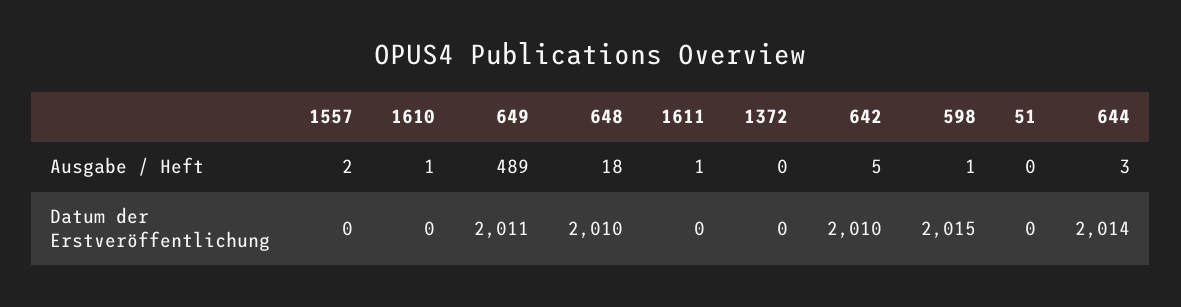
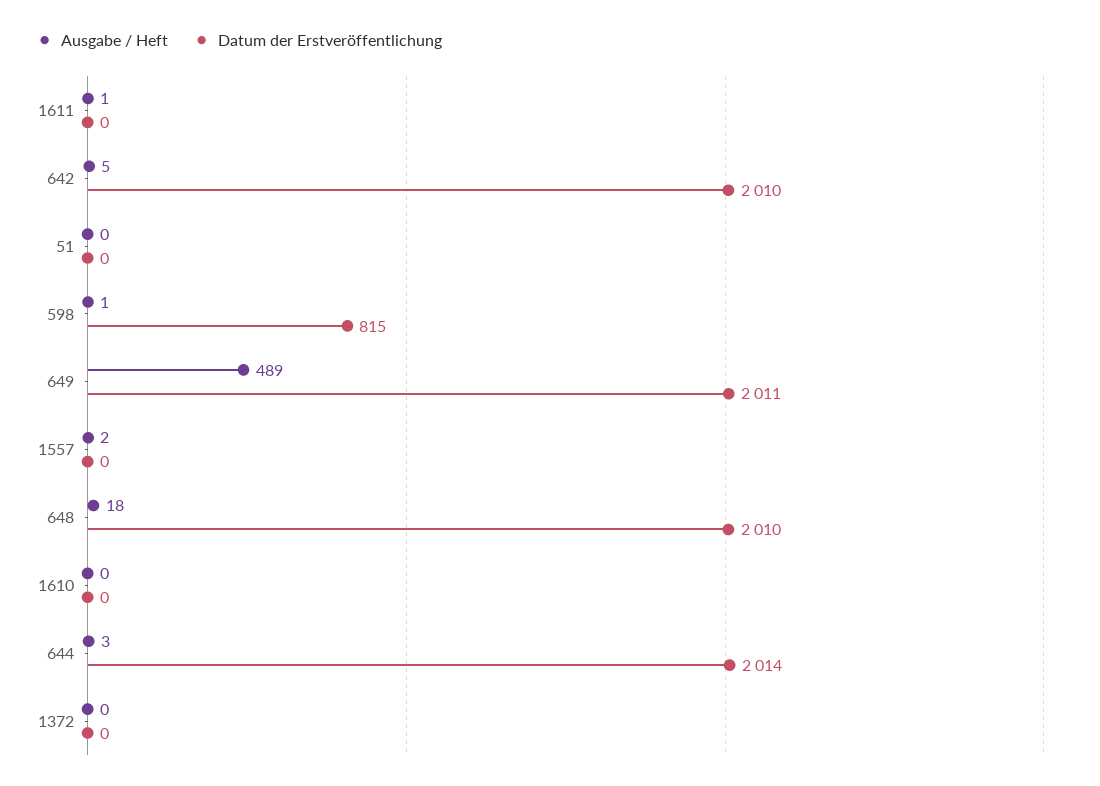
Ausgabe / Heft, 1610: 1 -> 0
Datum der Erstveröffentlichung, 598: 2015 -> 815

